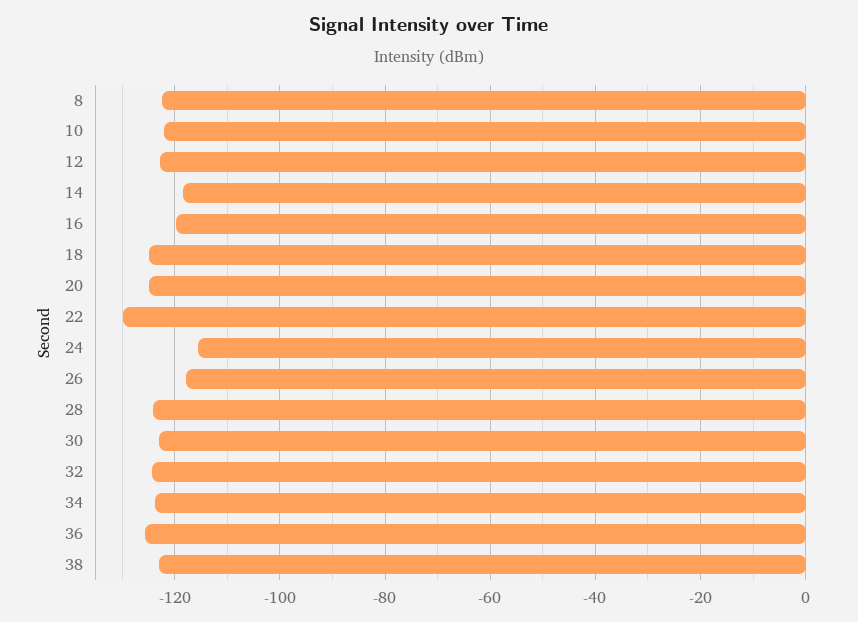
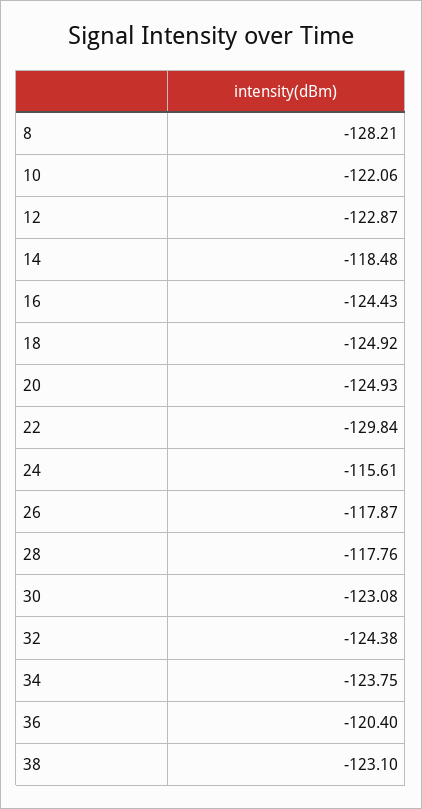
8: -122 -> -128.21
16: -120 -> -124.43
28: -124 -> -117.76
36: -126 -> -120.4

